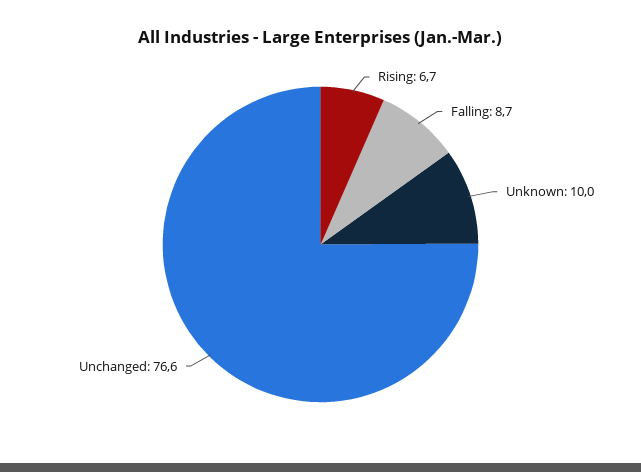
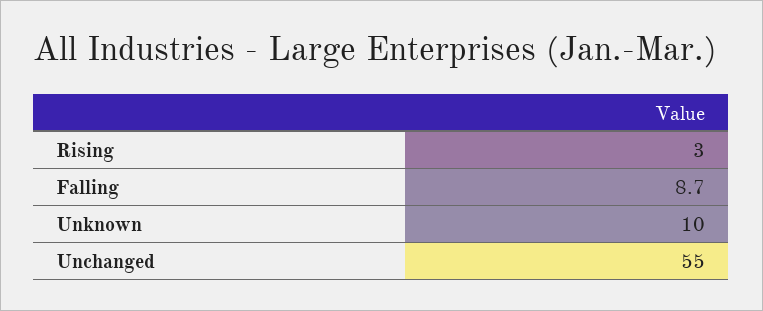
Rising: 6.7 -> 3
Unchanged: 76.6 -> 55

